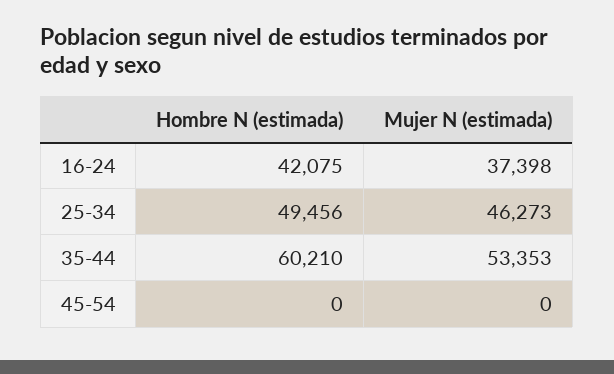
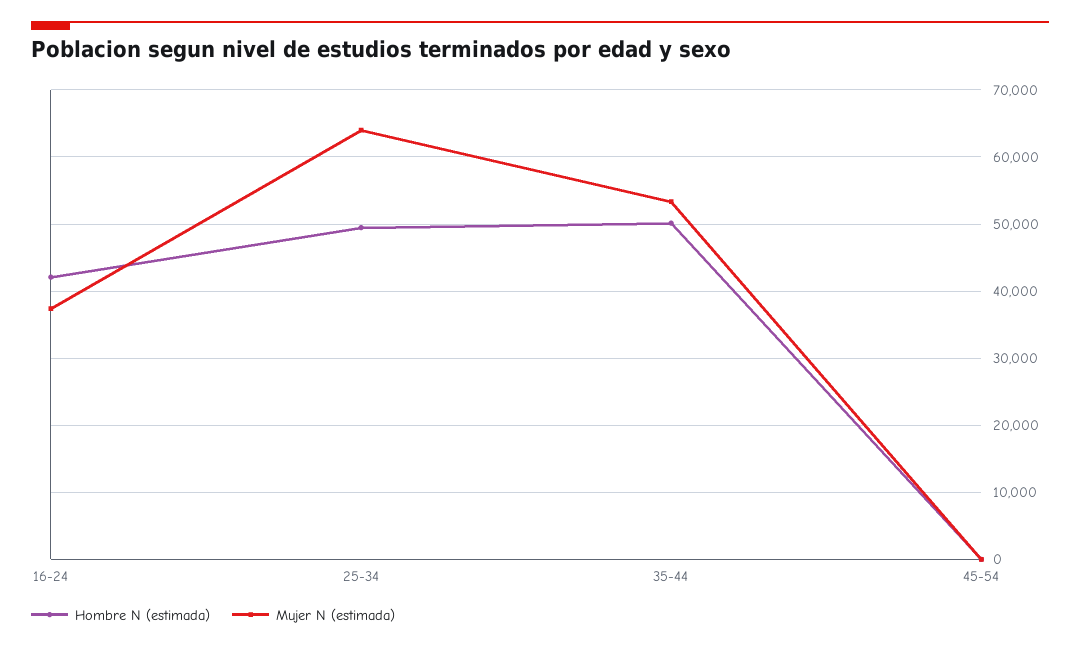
Mujer N (estimada), 25-34: 46273 -> 64000
Hombre N (estimada), 35-44: 60210 -> 50000

